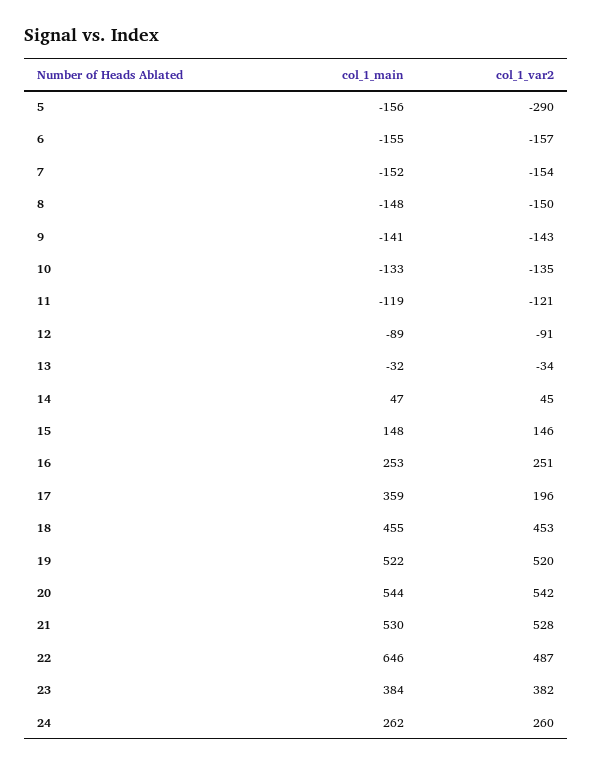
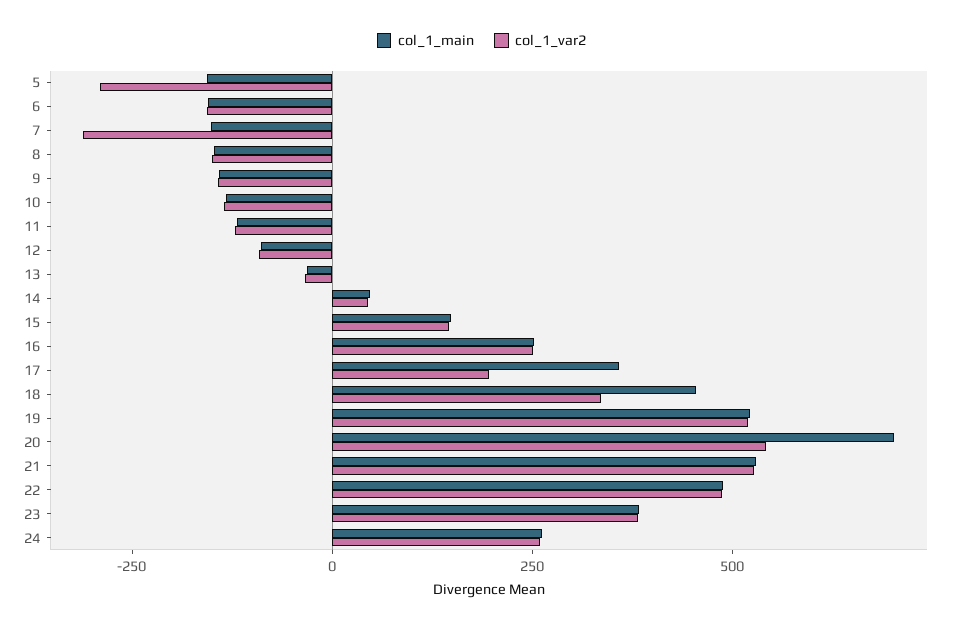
col_1_var2, 7: -154 -> -300
col_1_var2, 18: 453 -> 350
col_1_main, 20: 544 -> 700
col_1_main, 22: 646 -> 500

